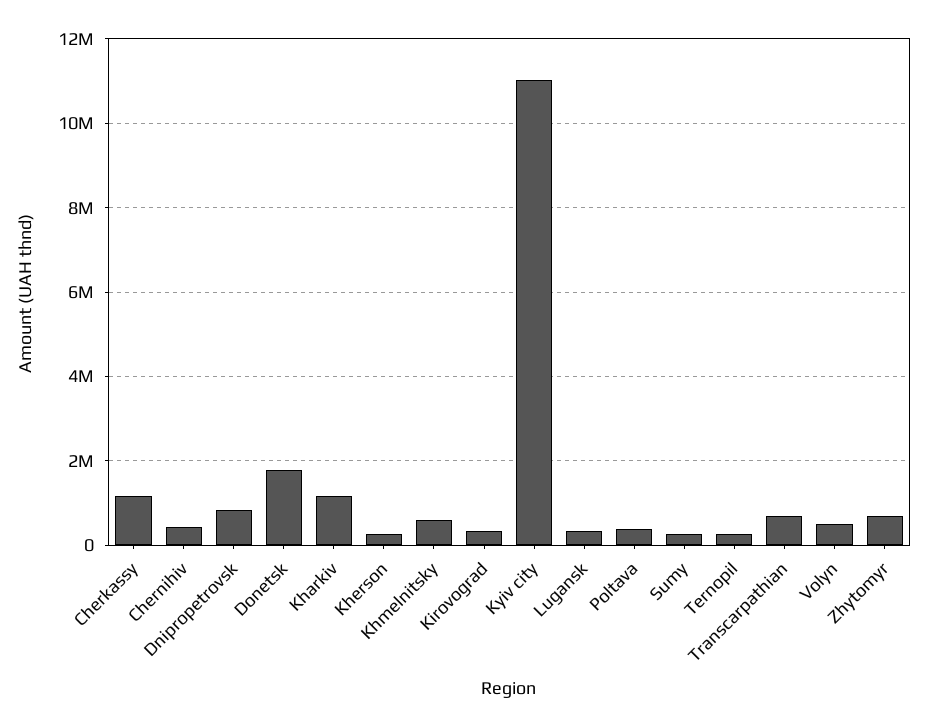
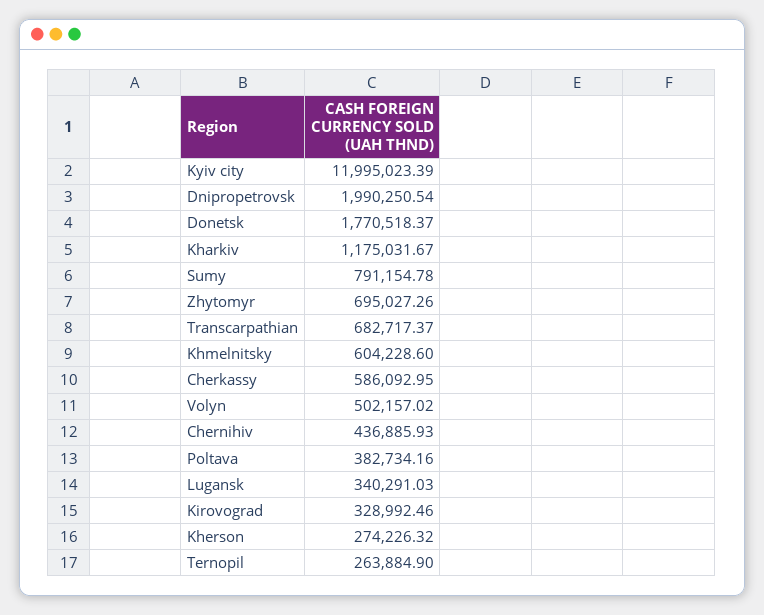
Cherkassy: 1200000 -> 586092.95
Dnipropetrovsk: 800000 -> 1990250.54
Kyiv city: 11000000 -> 11995023.39
Sumy: 200000 -> 791154.78

